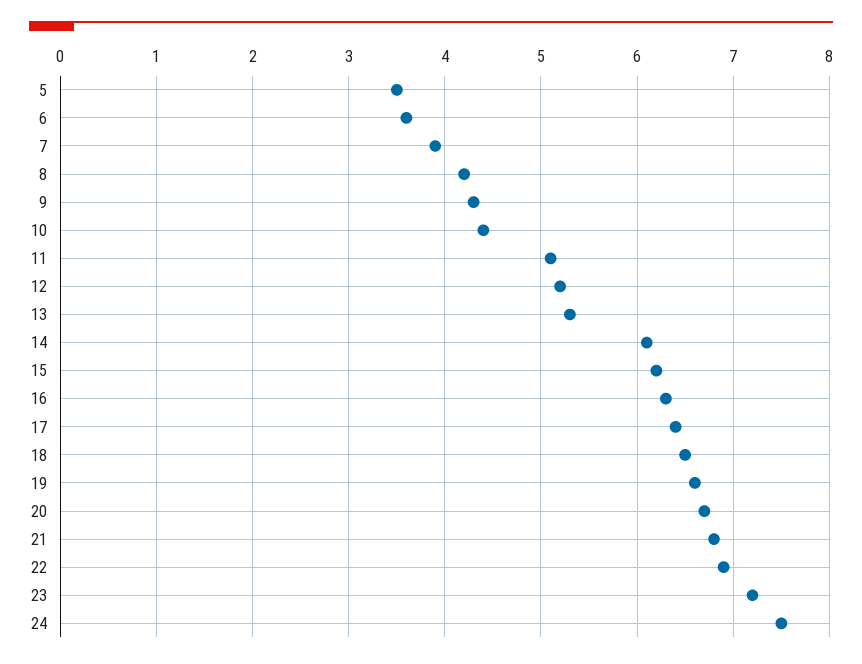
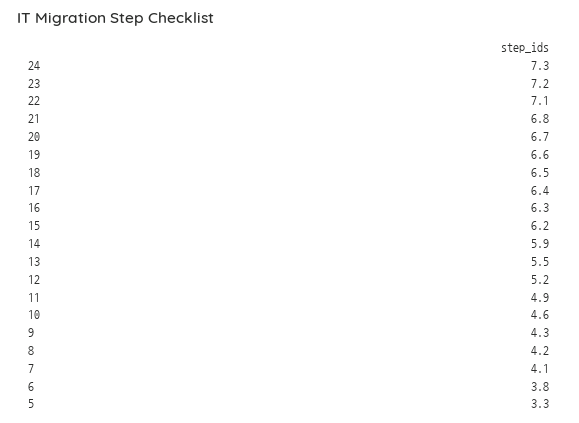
5: 3.5 -> 3.3
6: 3.6 -> 3.8
7: 3.9 -> 4.1
10: 4.4 -> 4.6
11: 5.1 -> 4.9
13: 5.3 -> 5.5
14: 6.1 -> 5.9
22: 6.9 -> 7.1
24: 7.5 -> 7.3

